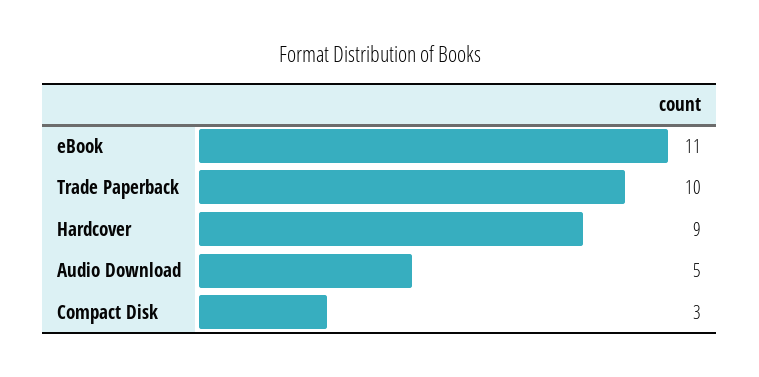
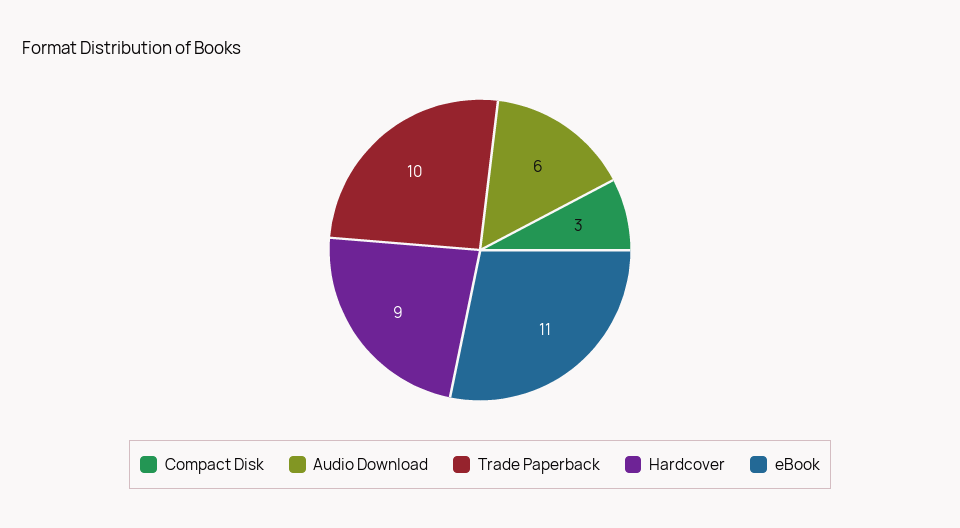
Audio Download: 5 -> 6

